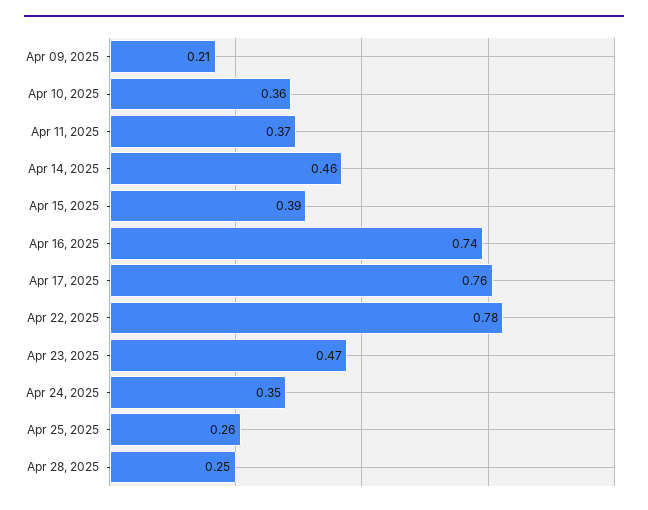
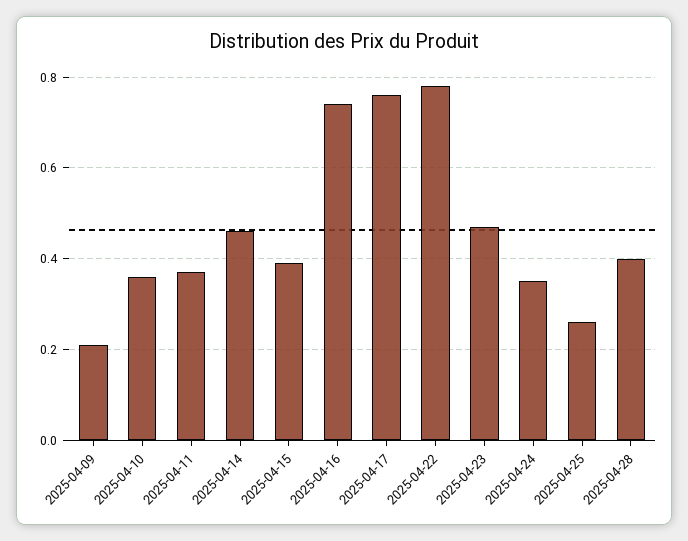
Apr 28, 2025: 0.25 -> 0.4

